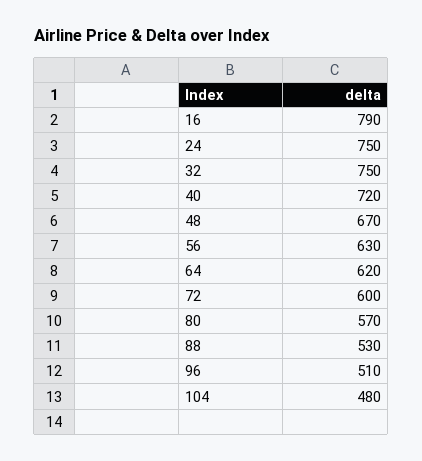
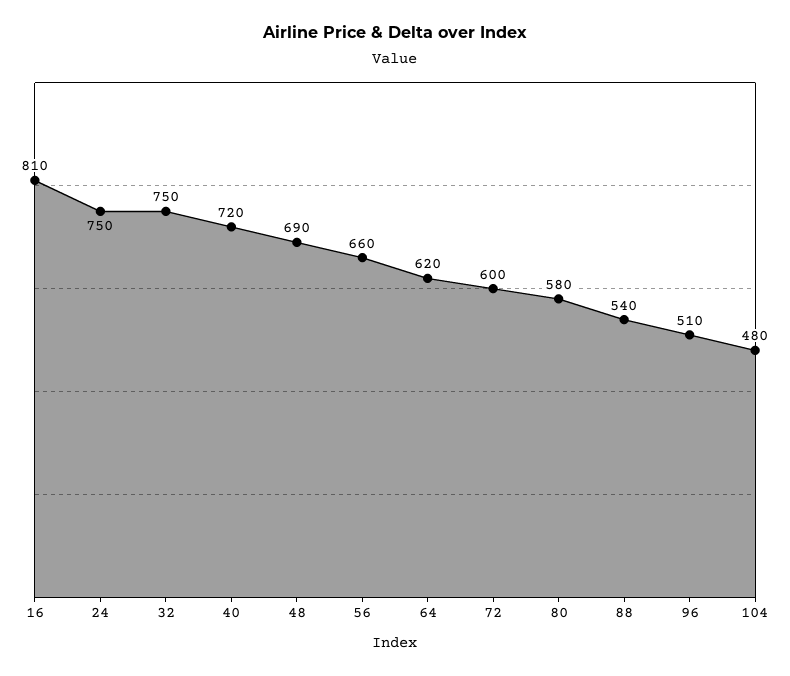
16: 790 -> 810
48: 670 -> 690
56: 630 -> 660
80: 570 -> 580
88: 530 -> 540

